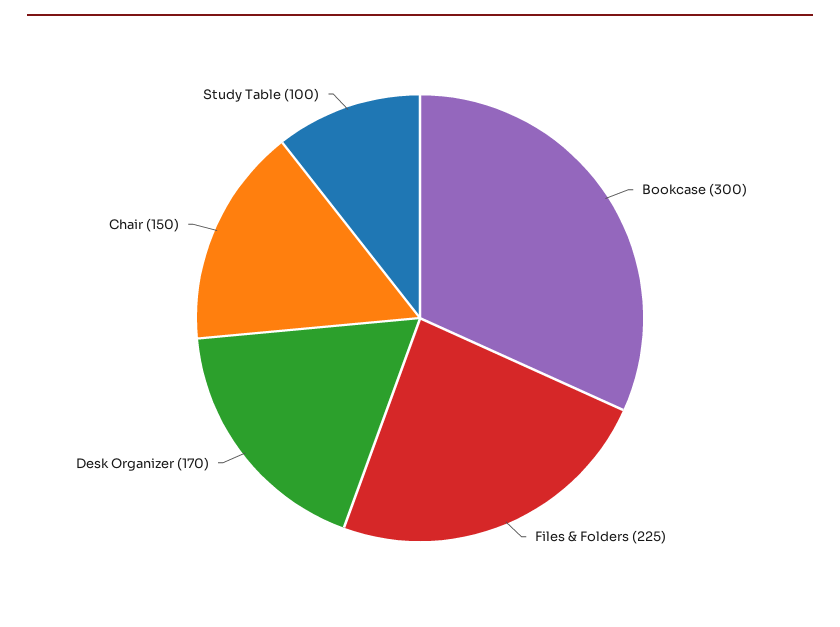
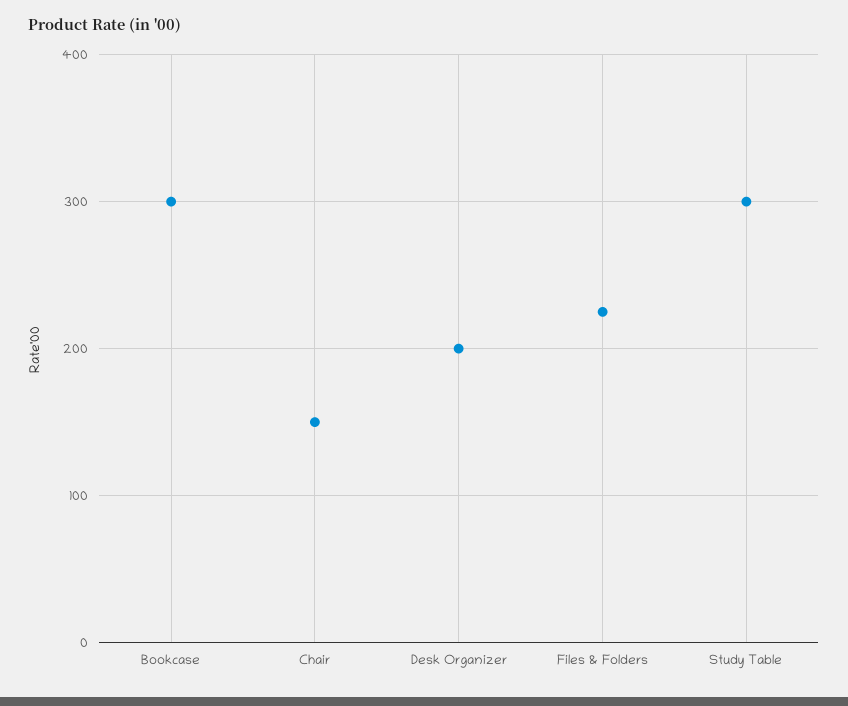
Desk Organizer: 170 -> 200
Study Table: 100 -> 300

